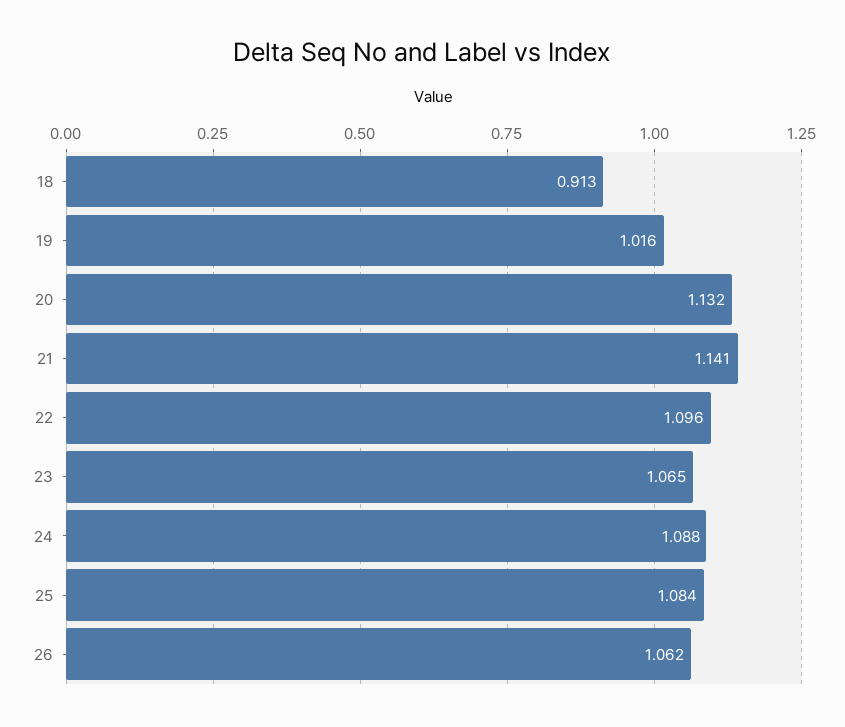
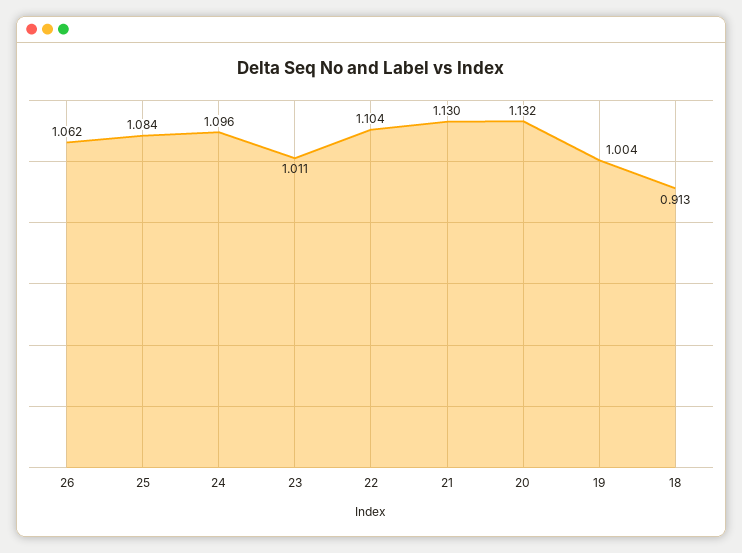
19: 1.016 -> 1.004
21: 1.141 -> 1.13
22: 1.096 -> 1.104
23: 1.065 -> 1.011
24: 1.088 -> 1.096

